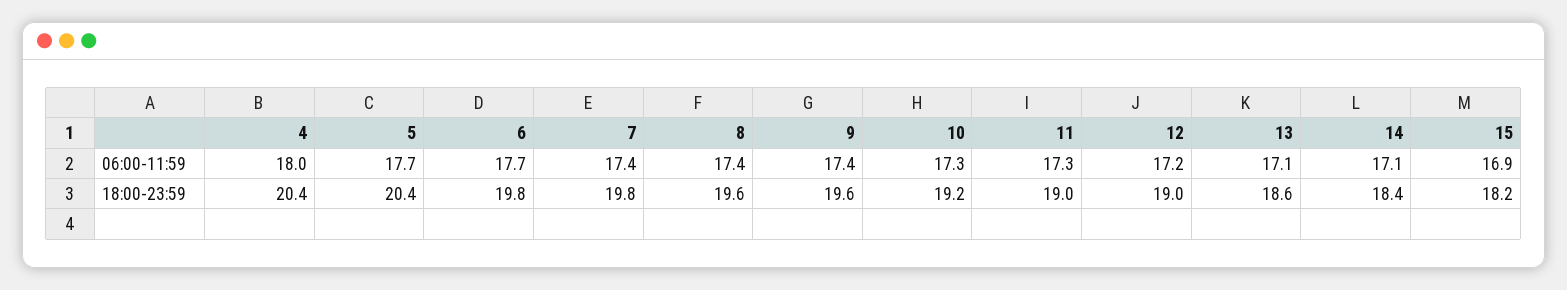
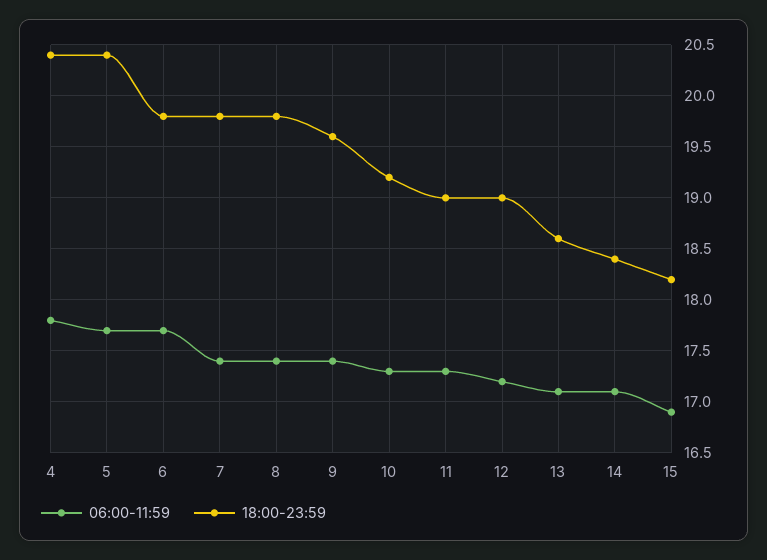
06:00-11:59, 4: 18 -> 17.8
18:00-23:59, 8: 19.6 -> 19.8

